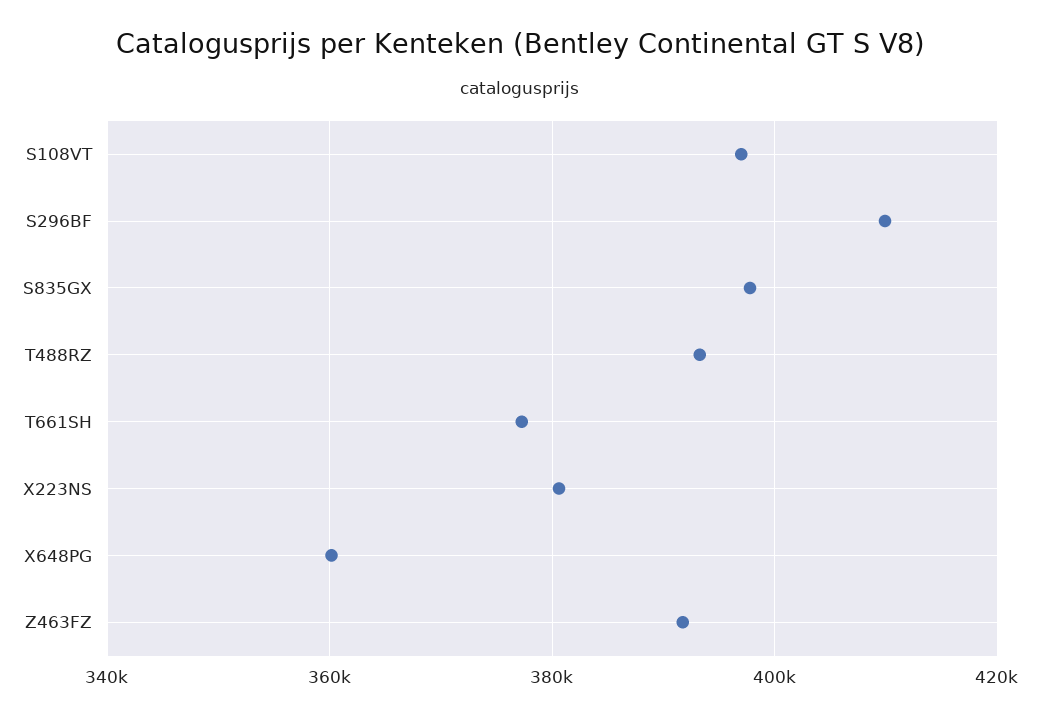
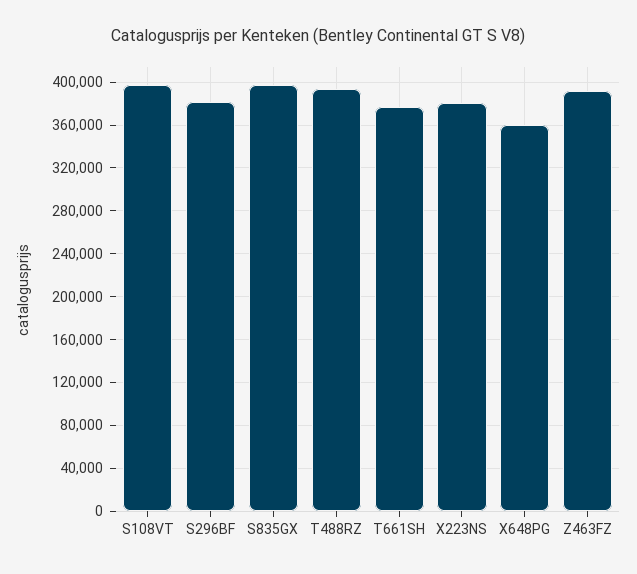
S296BF: 410000 -> 380000

